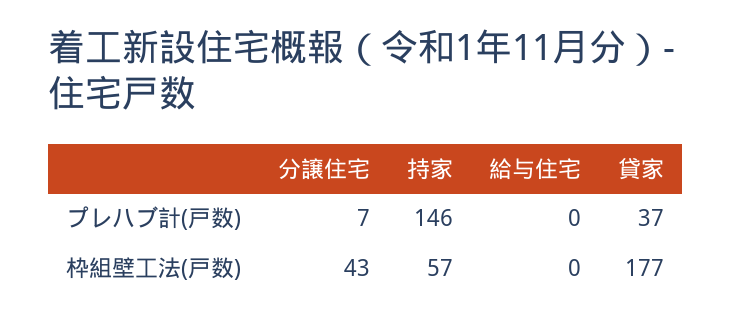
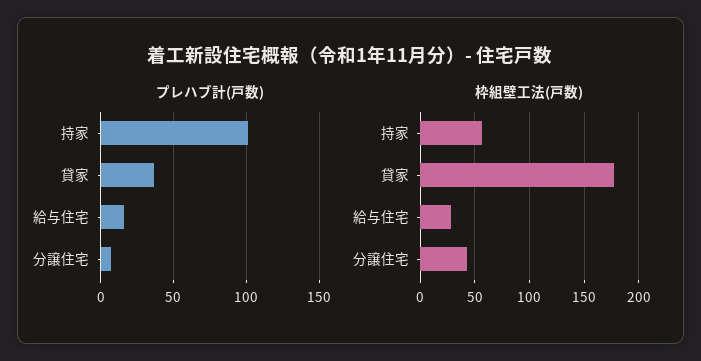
プレハブ計(戸数), 持家: 146 -> 100
プレハブ計(戸数), 給与住宅: 0 -> 15
枠組壁工法(戸数), 給与住宅: 0 -> 30

